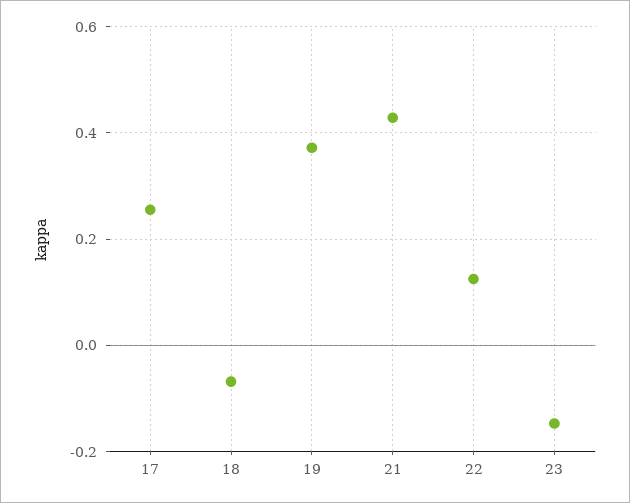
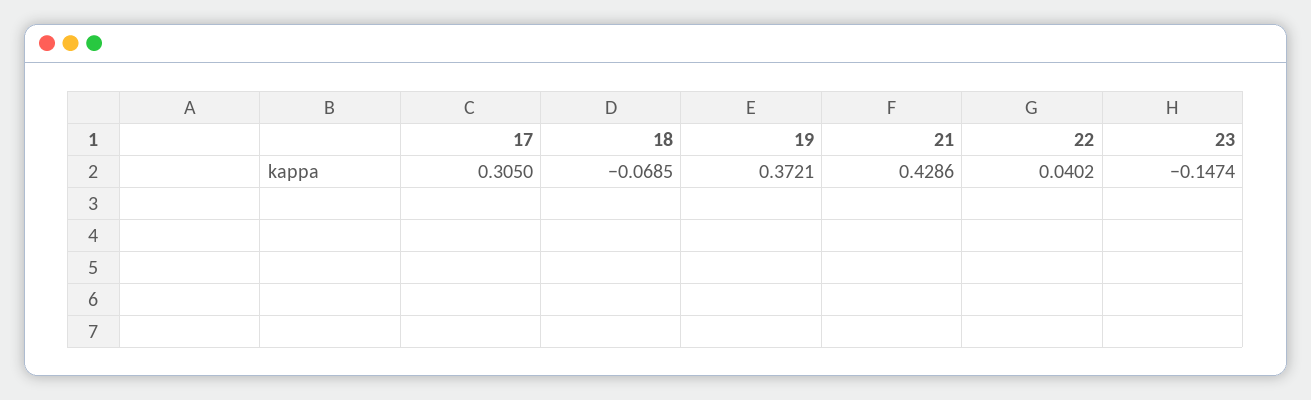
17: 0.26 -> 0.305
22: 0.12 -> 0.0402

